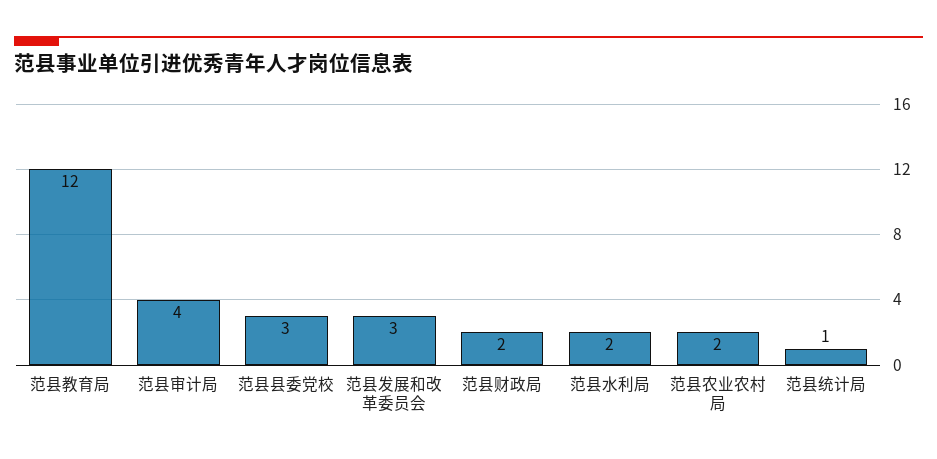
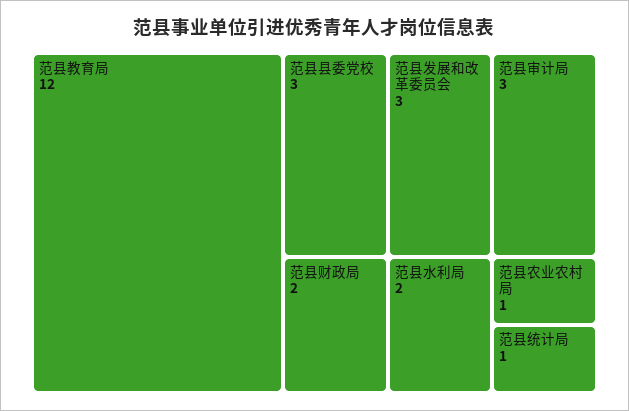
范县审计局: 4 -> 3
范县农业农村局: 2 -> 1

